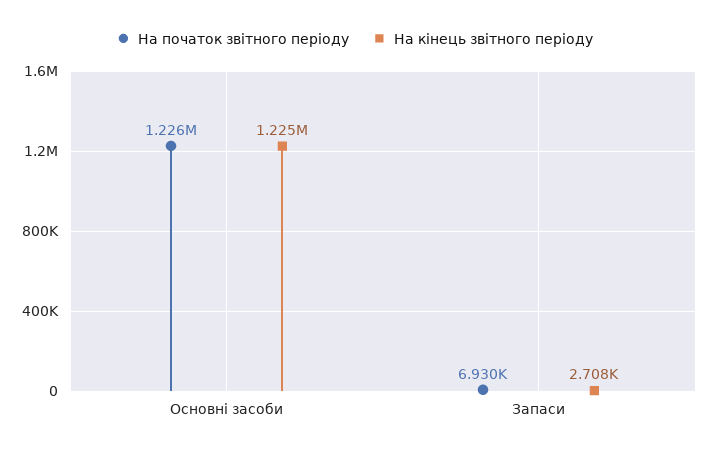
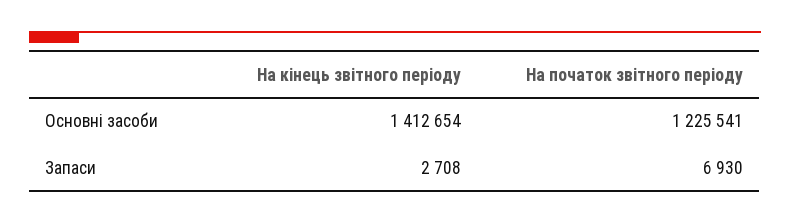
На кінець звітного періоду, Основні засоби: 1225000 -> 1412654

